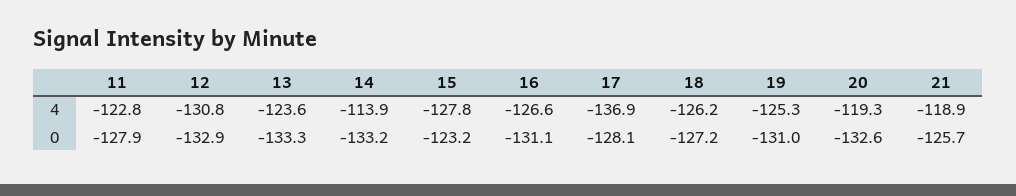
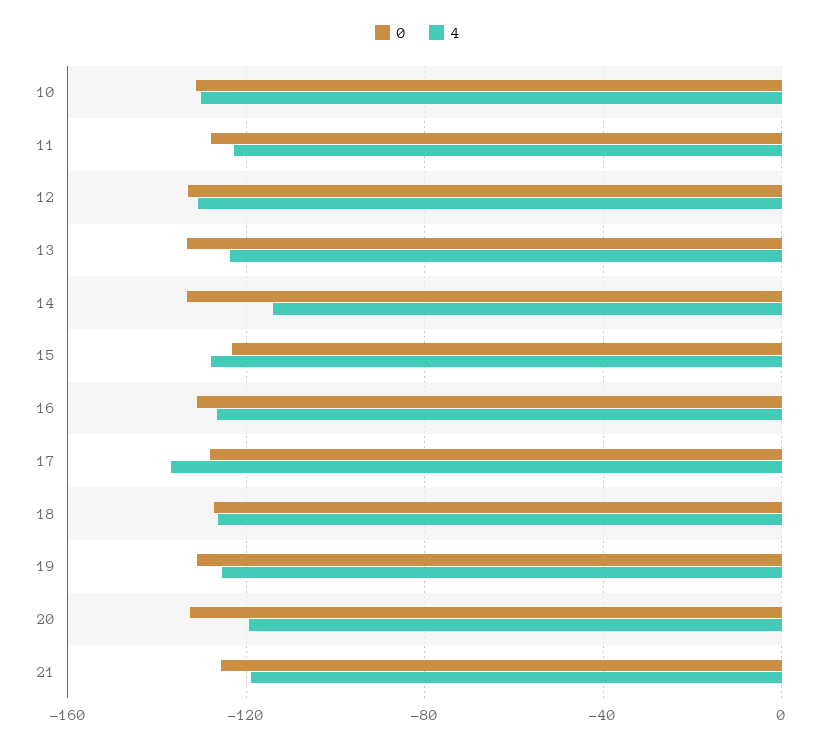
0, 10: none -> -130
4, 10: none -> -130

